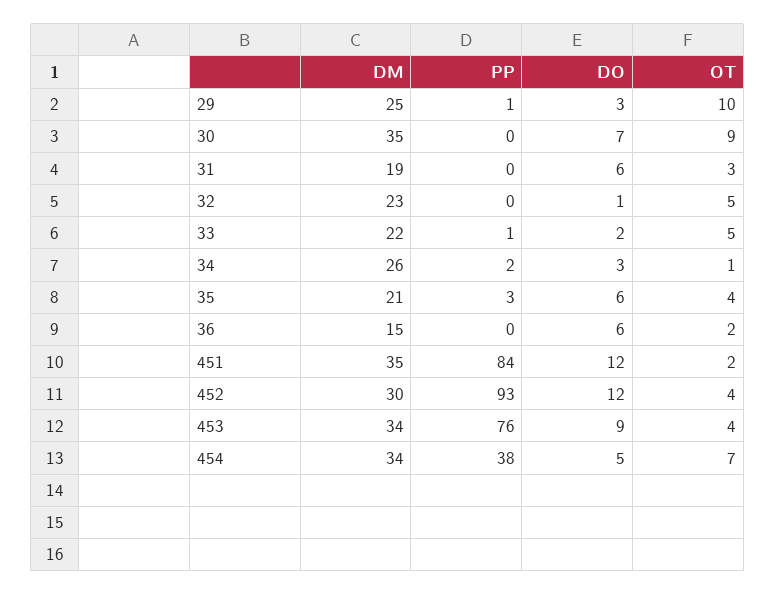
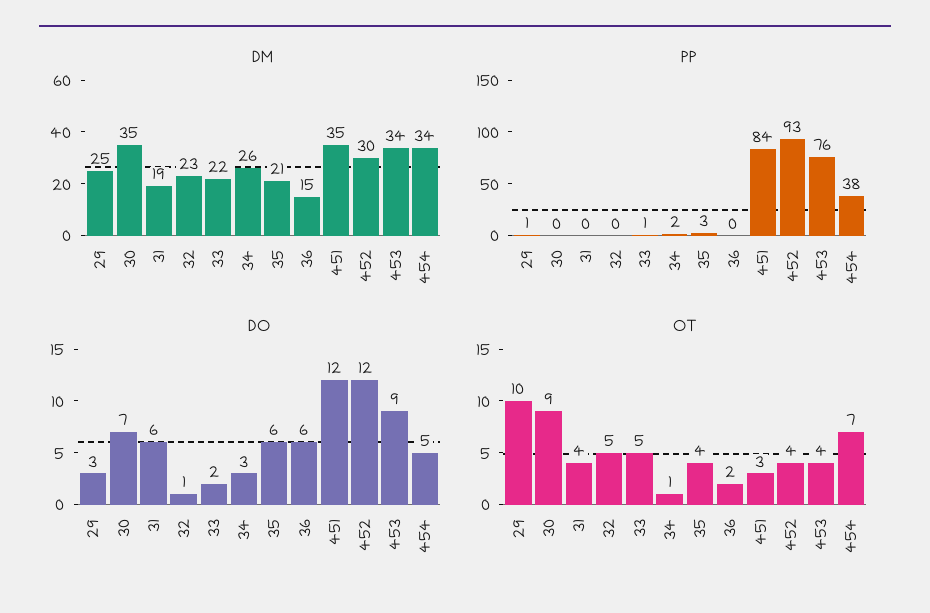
OT, 31: 3 -> 4
OT, 451: 2 -> 3

